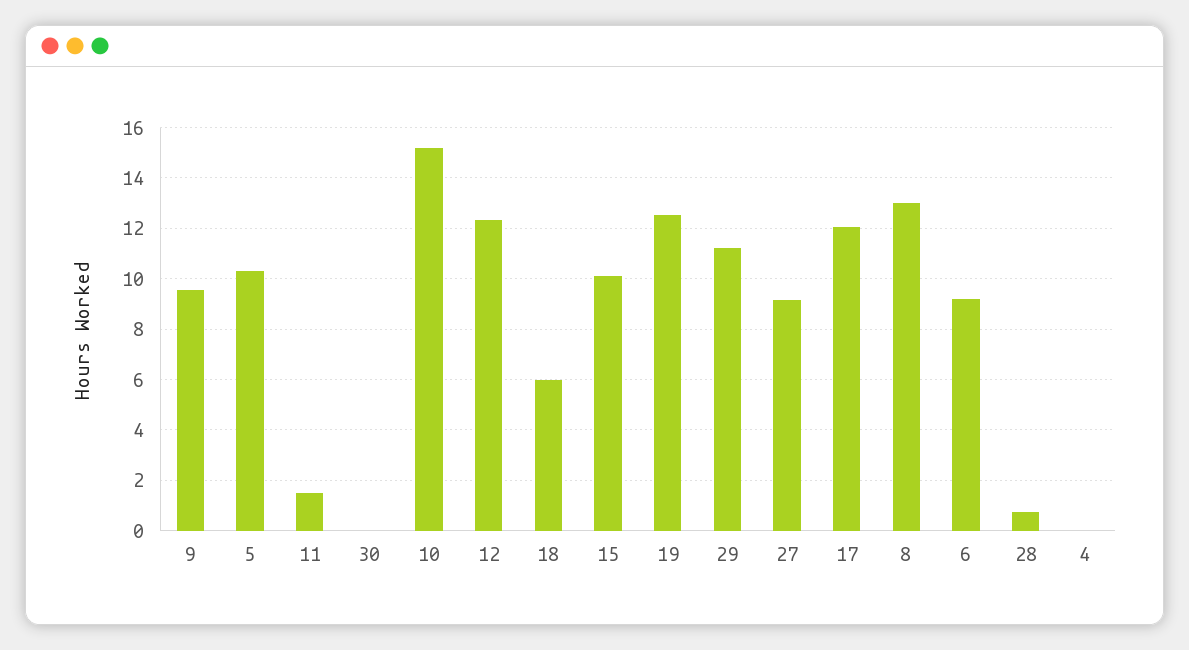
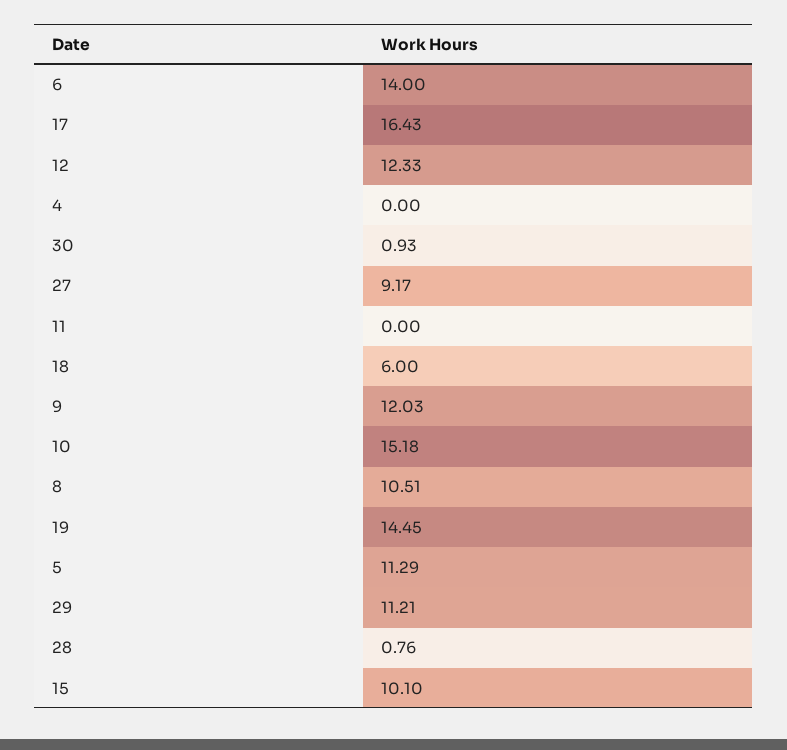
9: 9.5 -> 12.03
5: 10.25 -> 11.29
11: 1.5 -> 0
30: 0 -> 0.93
19: 12.5 -> 14.45
17: 12 -> 16.43
8: 13 -> 10.51
6: 9.25 -> 14

